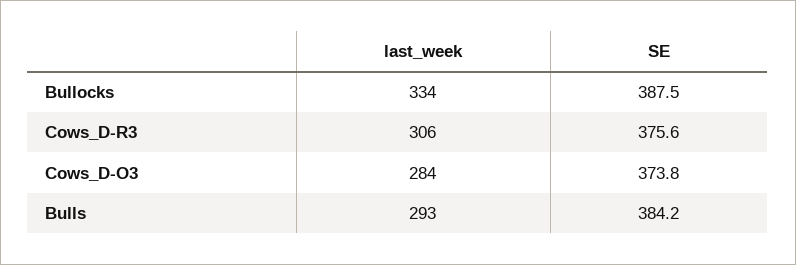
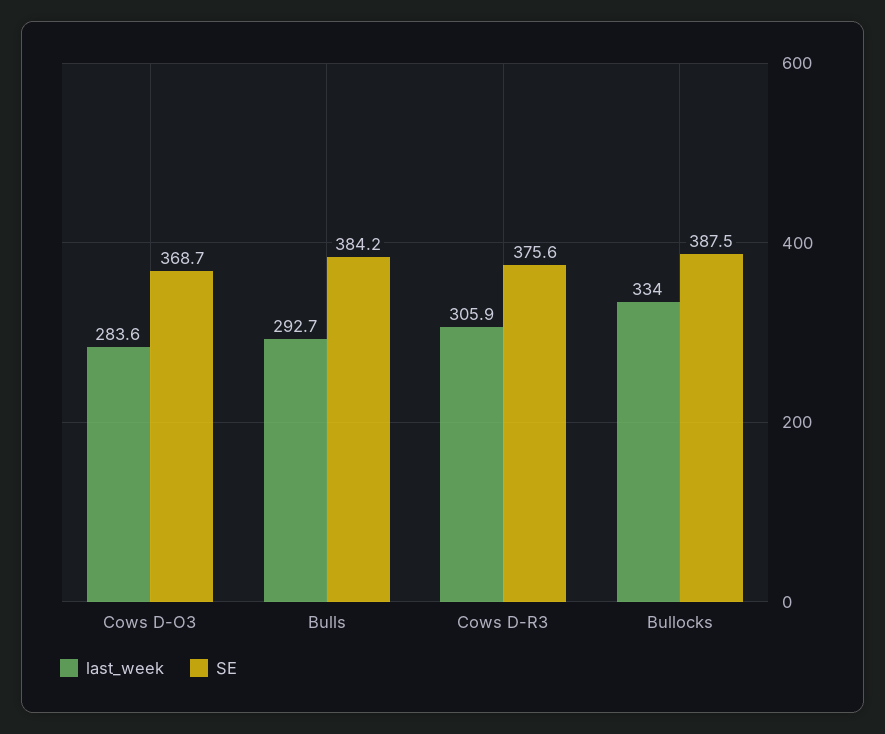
SE, Cows_D-O3: 373.8 -> 368.7

